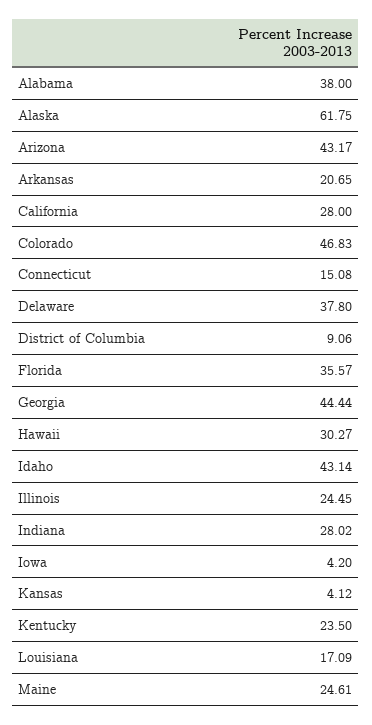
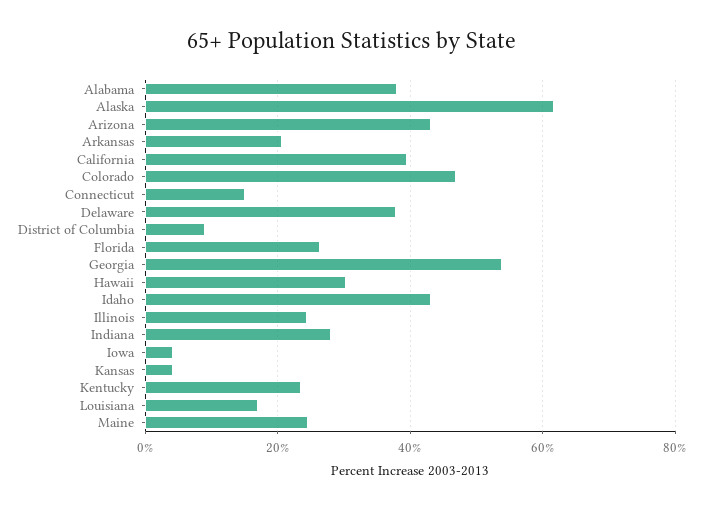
California: 28 -> 40
Florida: 35.57 -> 26
Georgia: 44.44 -> 54

